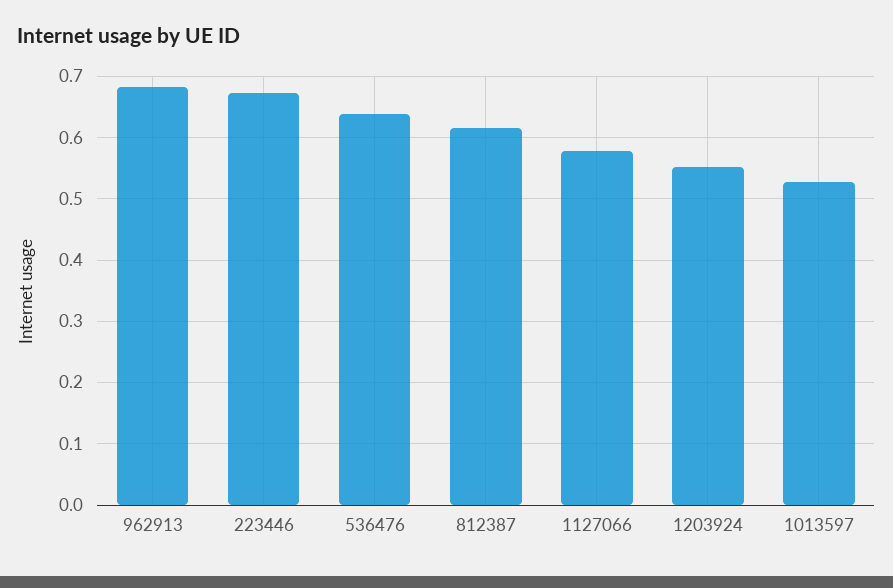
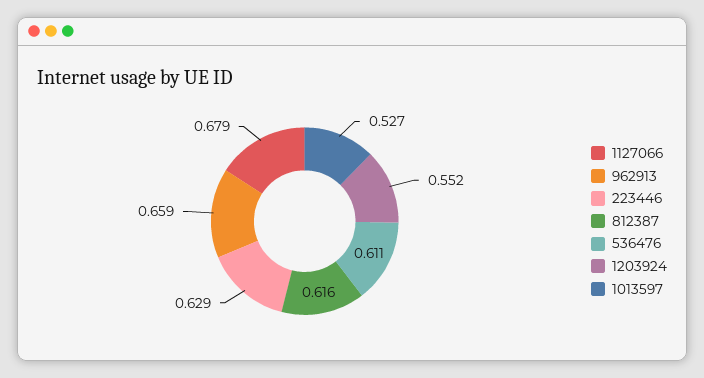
962913: 0.68 -> 0.659
223446: 0.67 -> 0.629
536476: 0.64 -> 0.611
1127066: 0.58 -> 0.679

